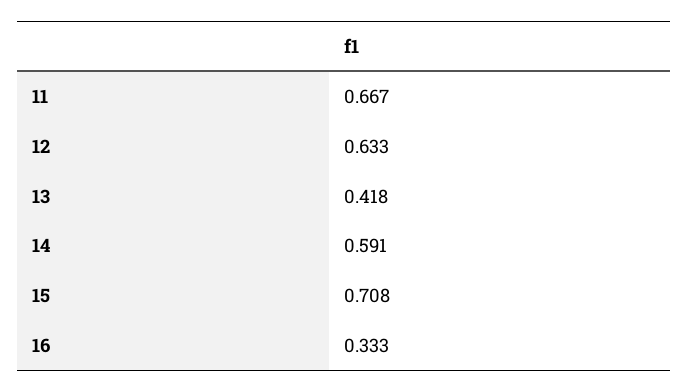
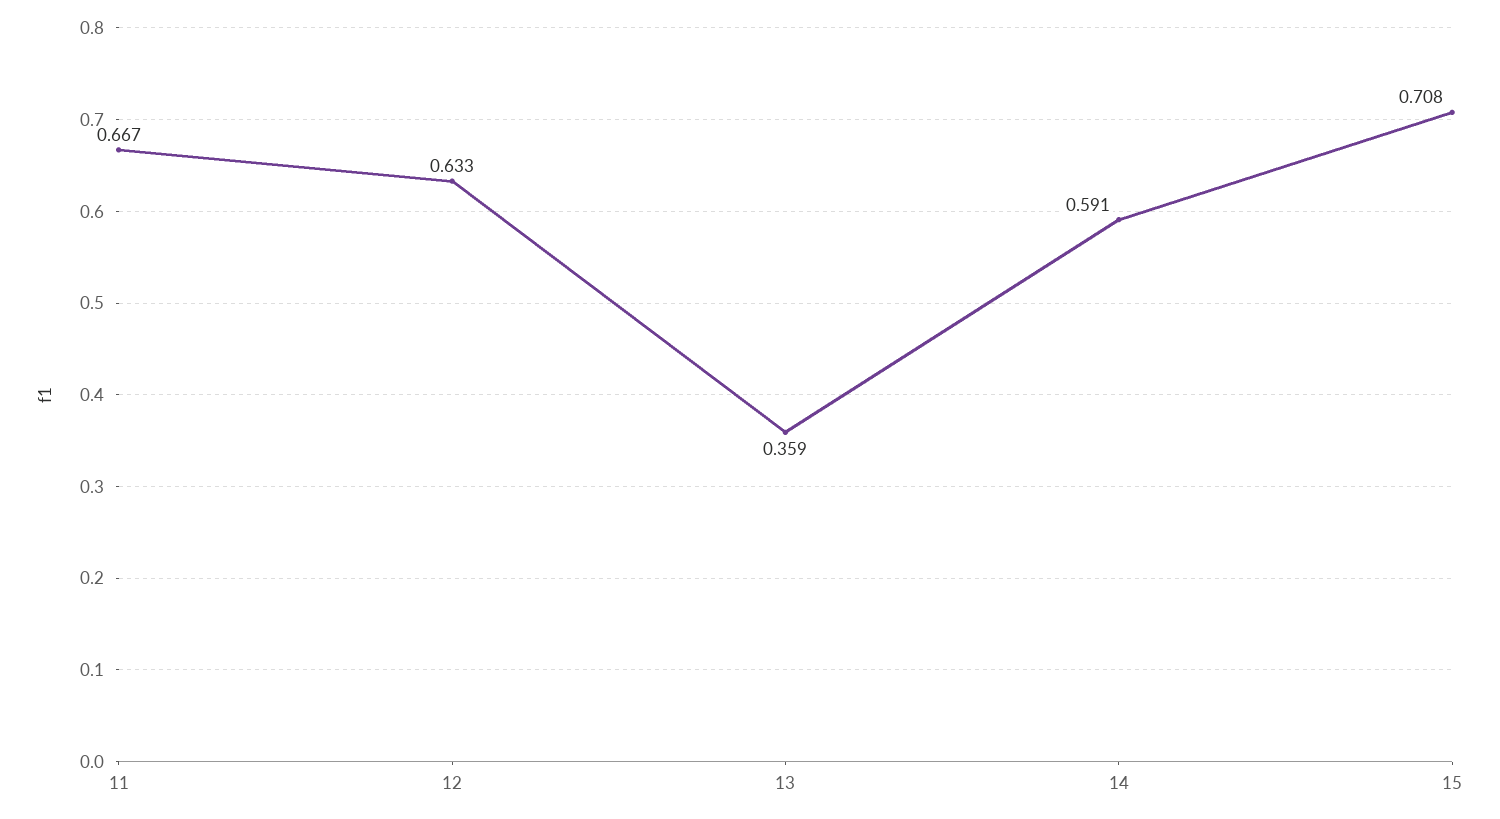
13: 0.418 -> 0.359
16: 0.333 -> none

